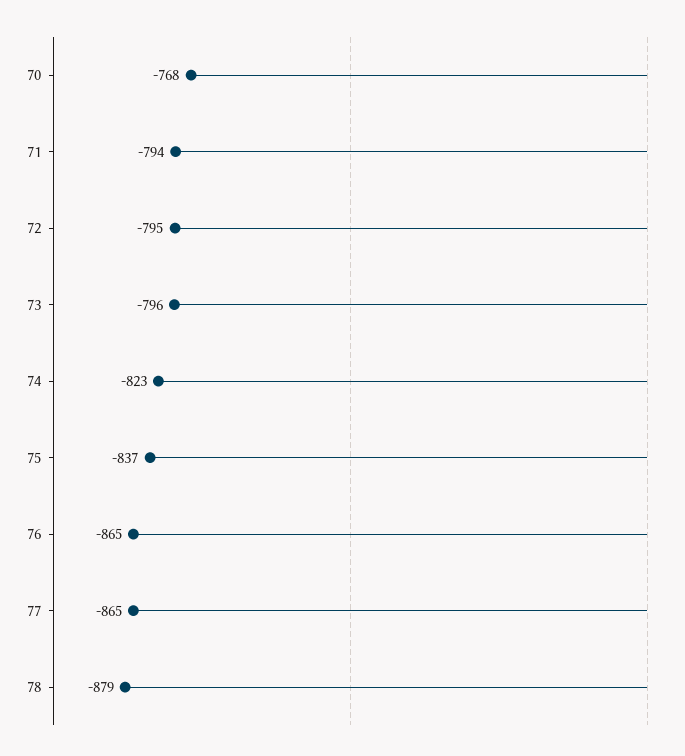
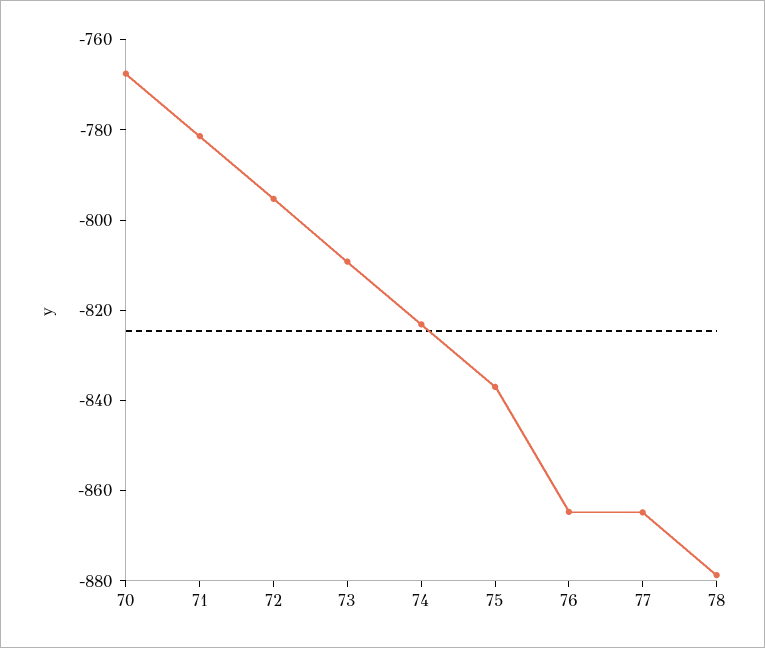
71: -794 -> -780
73: -796 -> -810

